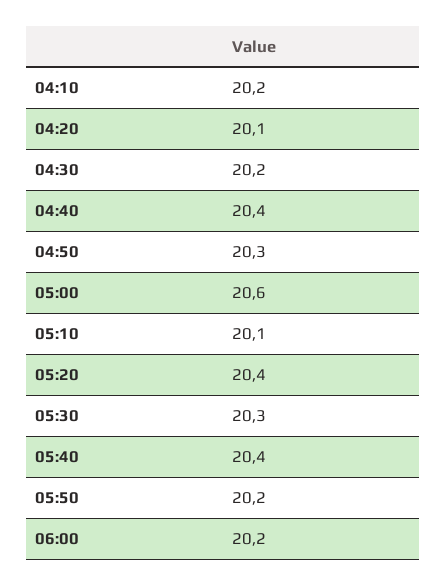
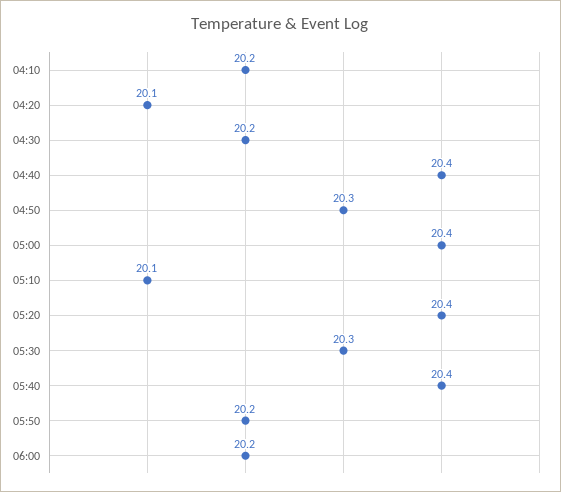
05:00: 20.6 -> 20.4

